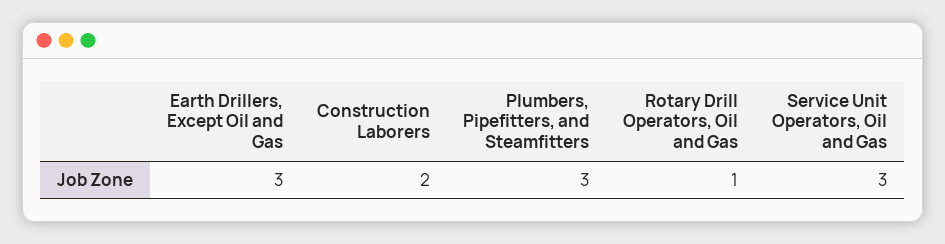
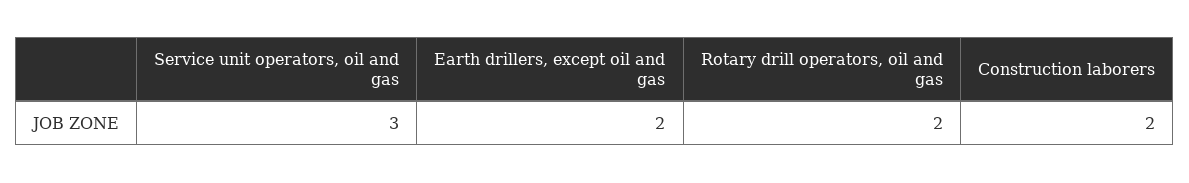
Earth Drillers, Except Oil and Gas: 3 -> 2
Plumbers, Pipefitters, and Steamfitters: 3 -> none
Rotary Drill Operators, Oil and Gas: 1 -> 2

